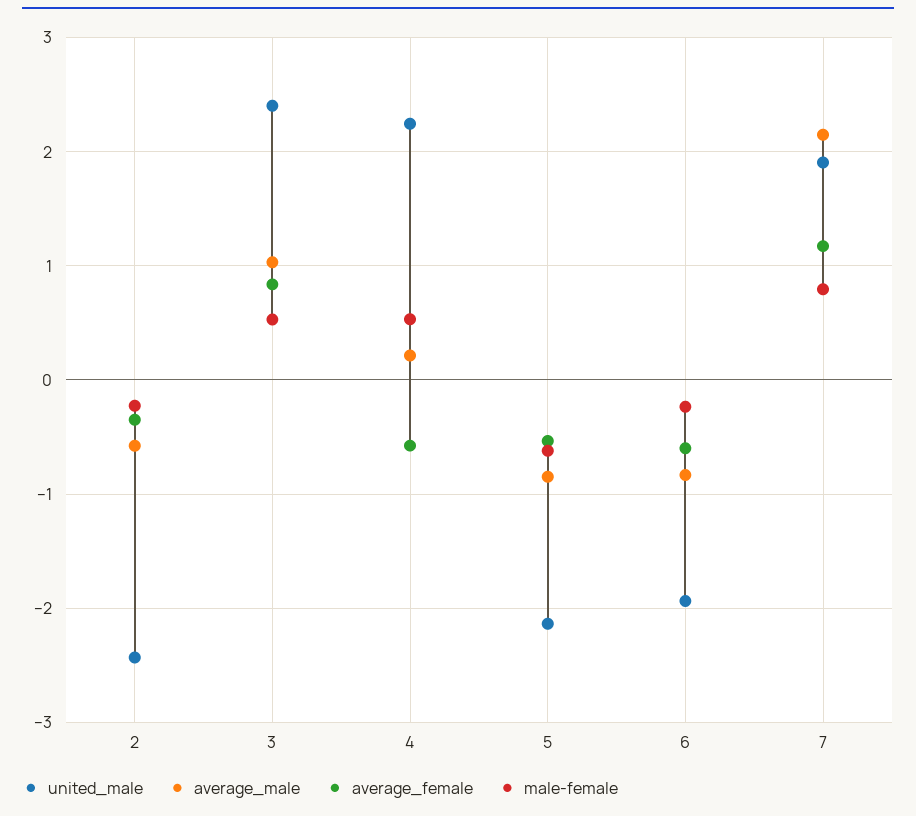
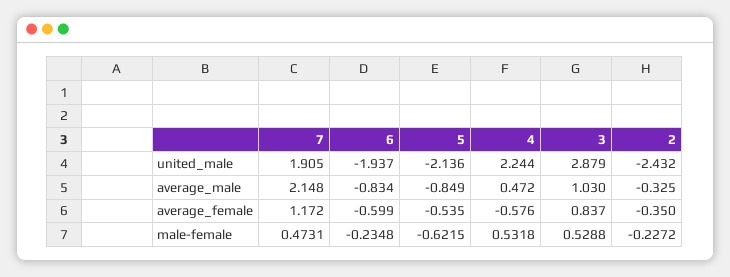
average_male, 2: -0.6 -> -0.325
united_male, 3: 2.4 -> 2.879
average_male, 4: 0.2 -> 0.472
male-female, 7: 0.8 -> 0.4731

